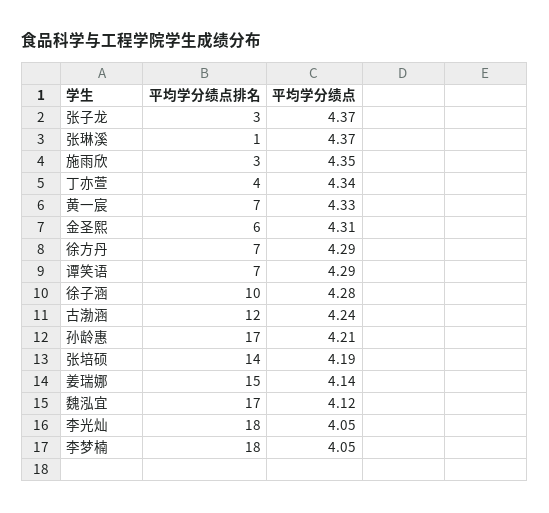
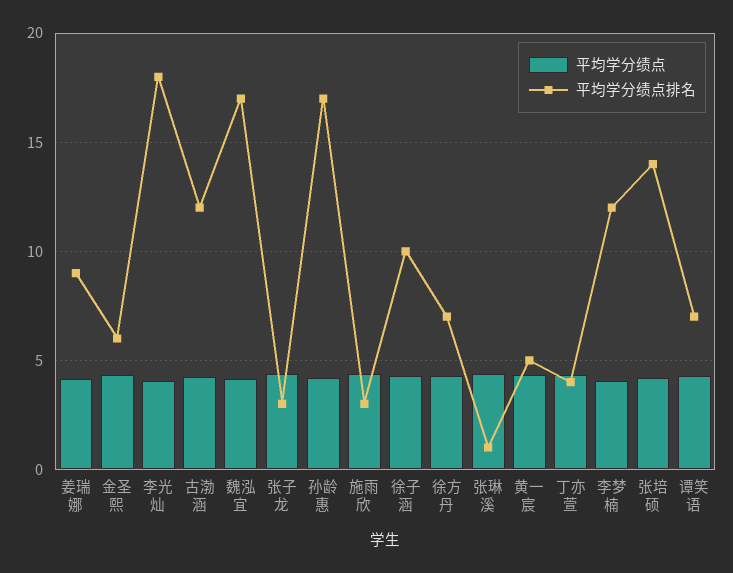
平均学分绩点排名, 黄一宸: 7 -> 5
平均学分绩点排名, 姜瑞娜: 15 -> 9
平均学分绩点排名, 李梦楠: 18 -> 12

